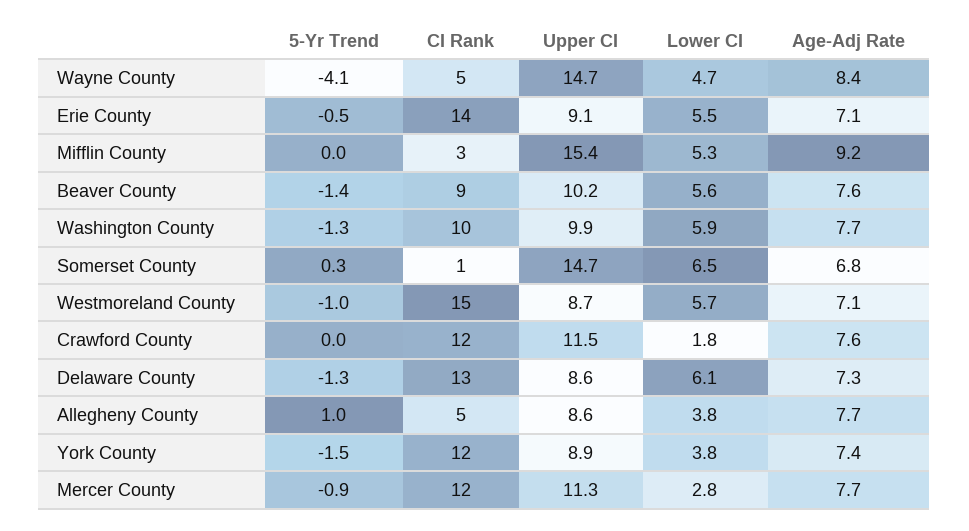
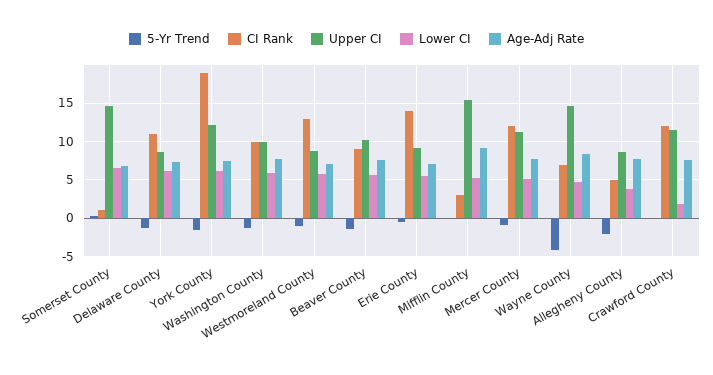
CI Rank, Wayne County: 5 -> 7
CI Rank, Westmoreland County: 15 -> 13
CI Rank, Delaware County: 13 -> 11
5-Yr Trend, Allegheny County: 1 -> -2
CI Rank, York County: 12 -> 19
Upper CI, York County: 8.9 -> 12
Lower CI, York County: 3.8 -> 6
Lower CI, Mercer County: 2.8 -> 5

